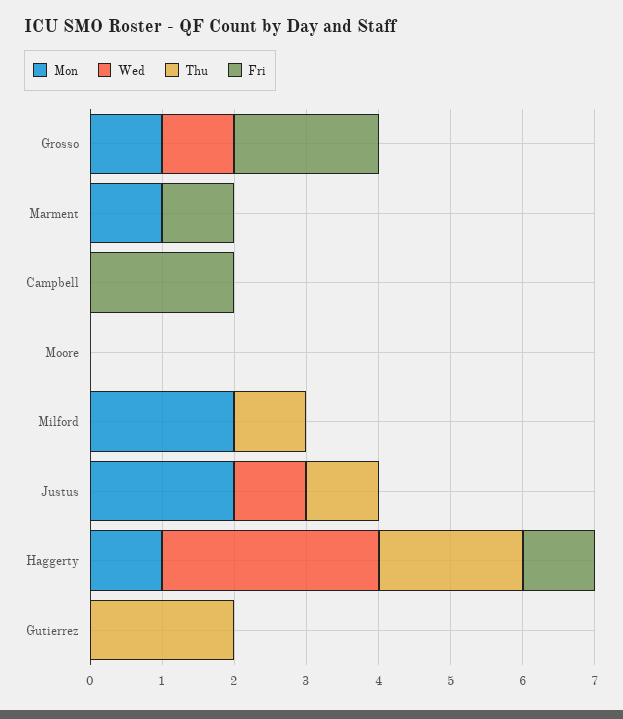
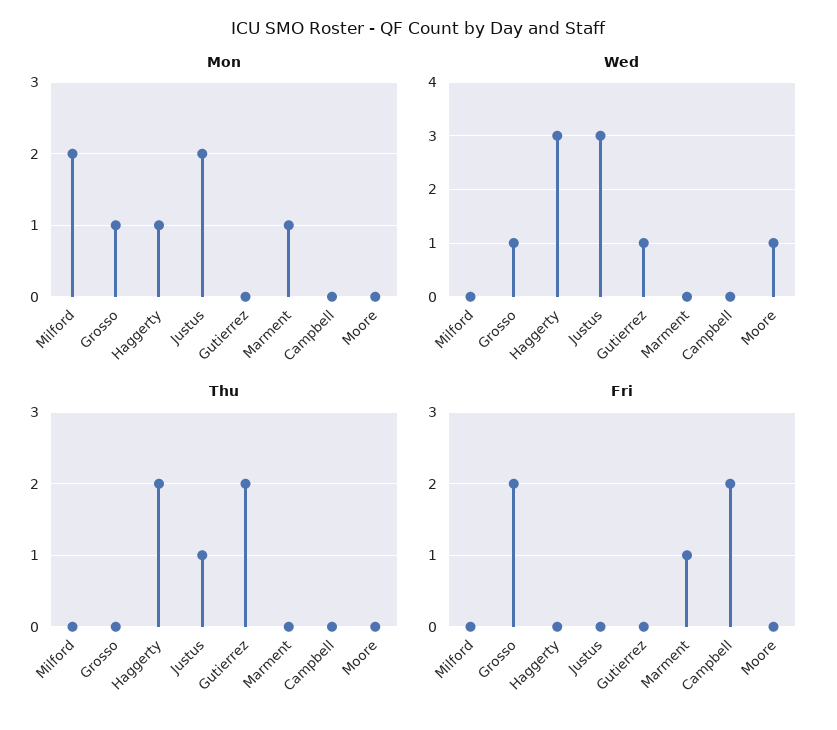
Wed, Moore: 0 -> 1
Thu, Milford: 1 -> 0
Wed, Justus: 1 -> 3
Fri, Haggerty: 1 -> 0
Wed, Gutierrez: 0 -> 1

